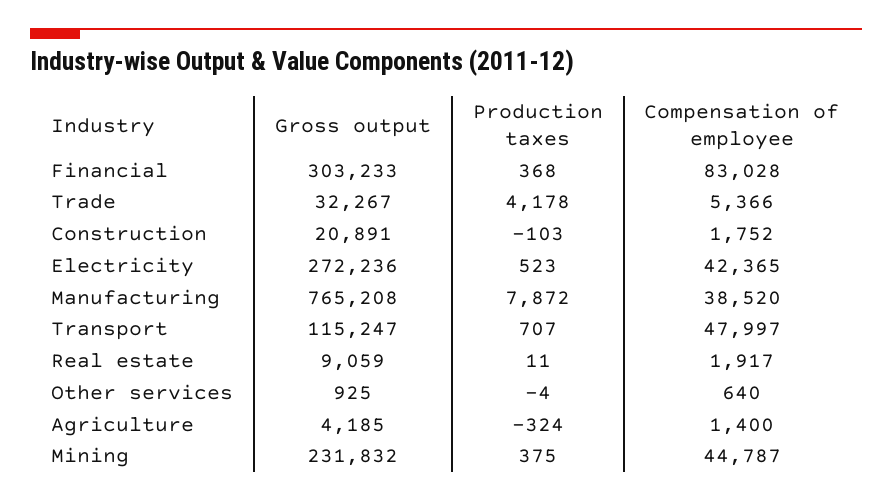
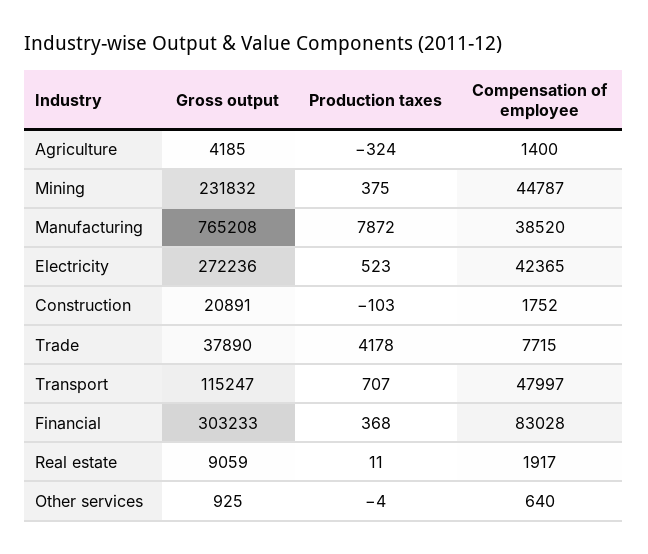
Gross output, Trade: 32267 -> 37890
Compensation of employee, Trade: 5366 -> 7715

